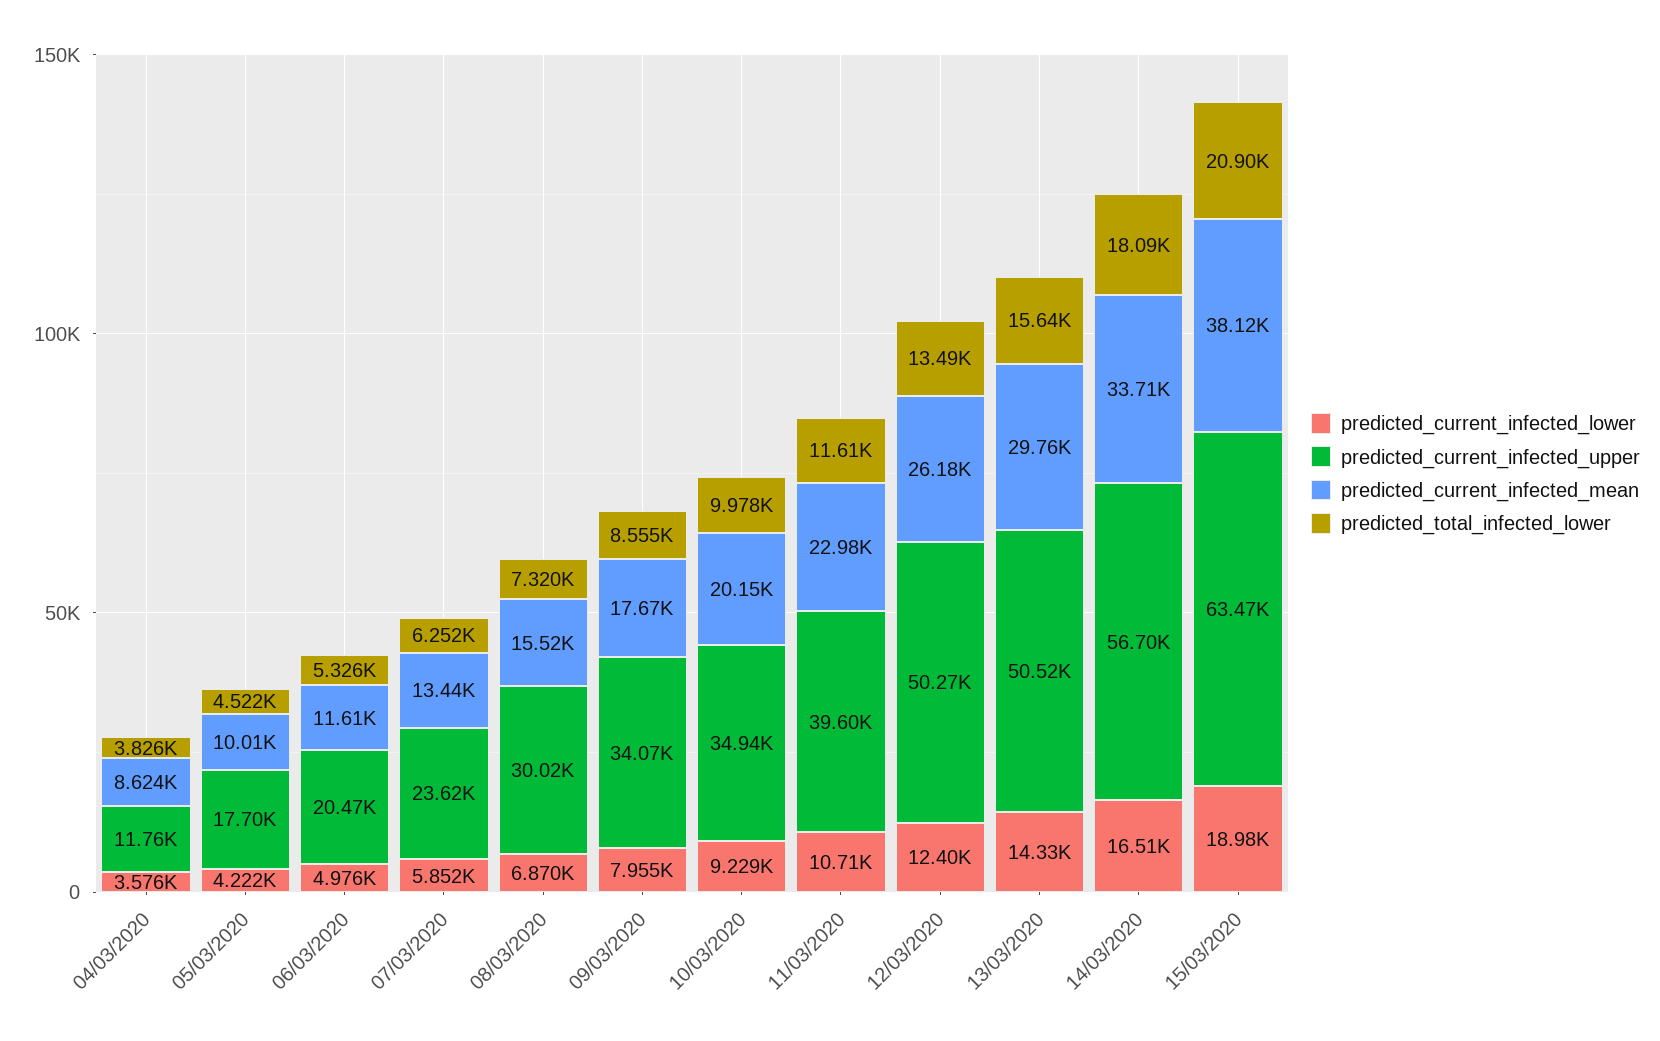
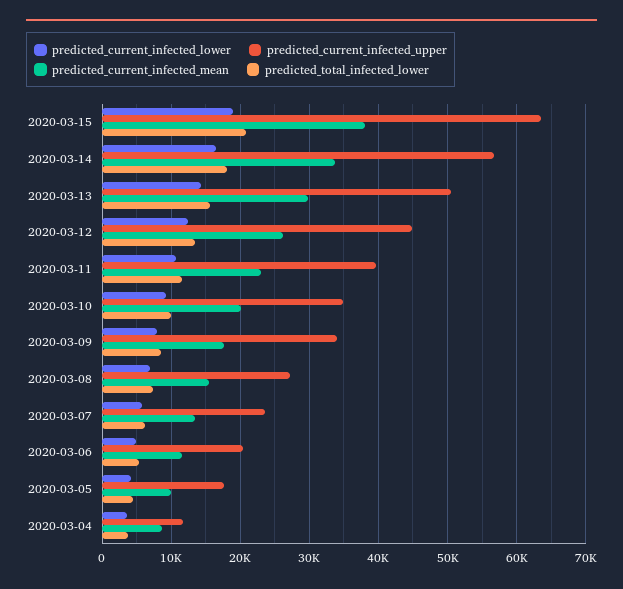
predicted_current_infected_upper, 08/03/2020: 30020 -> 27000
predicted_current_infected_upper, 12/03/2020: 50270 -> 45000

